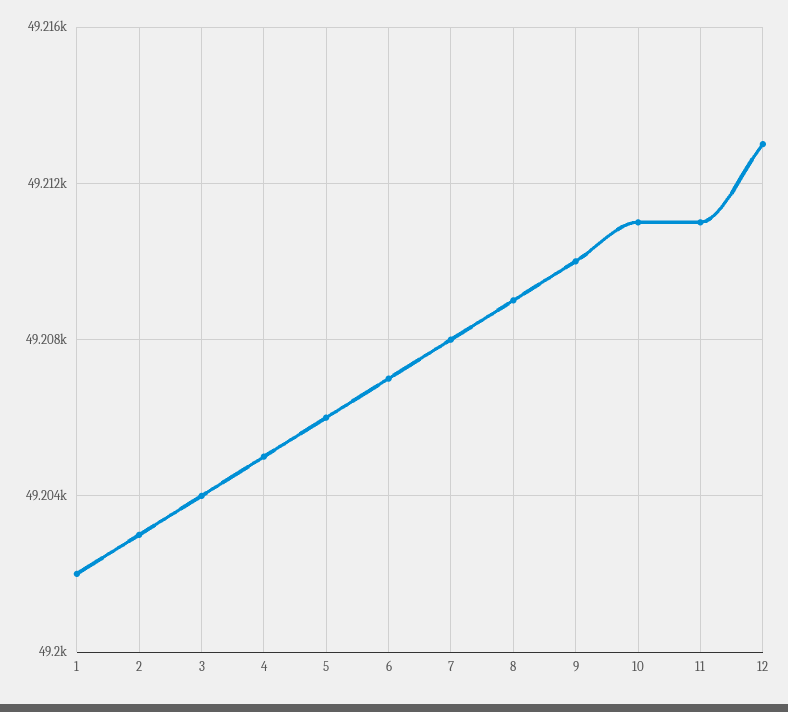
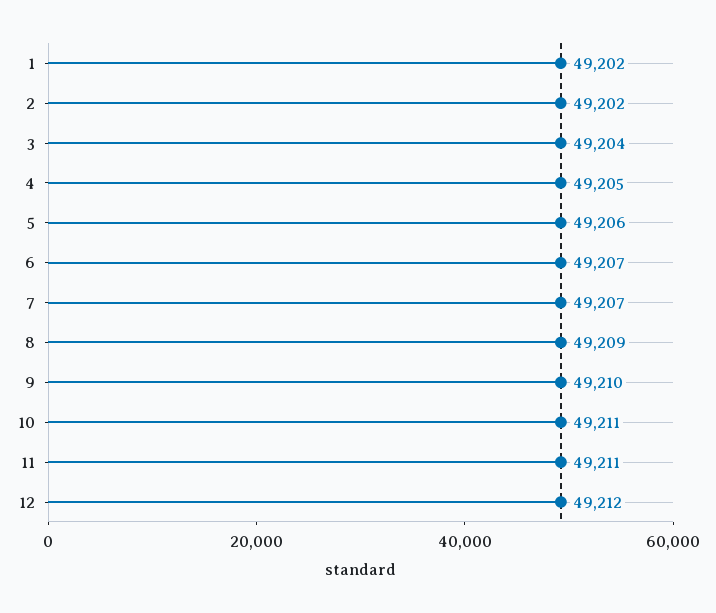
2: 49203 -> 49202
7: 49208 -> 49207
12: 49213 -> 49212

